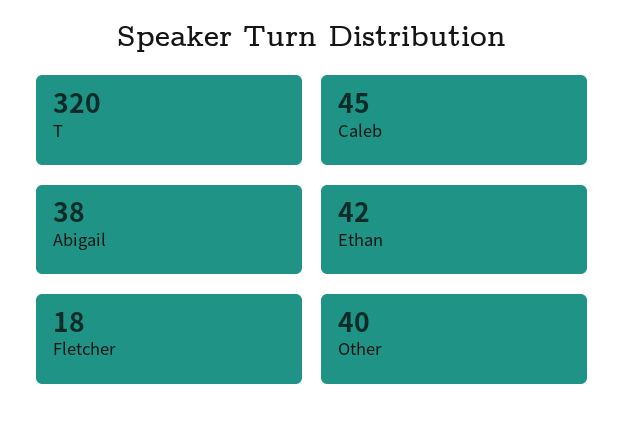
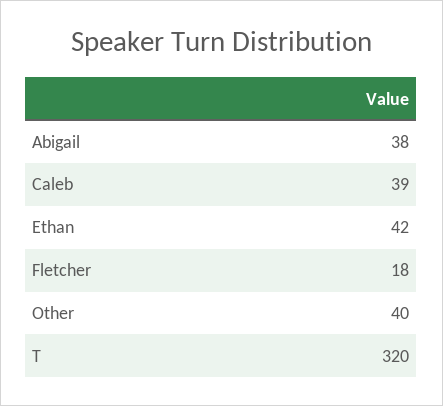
Caleb: 45 -> 39

